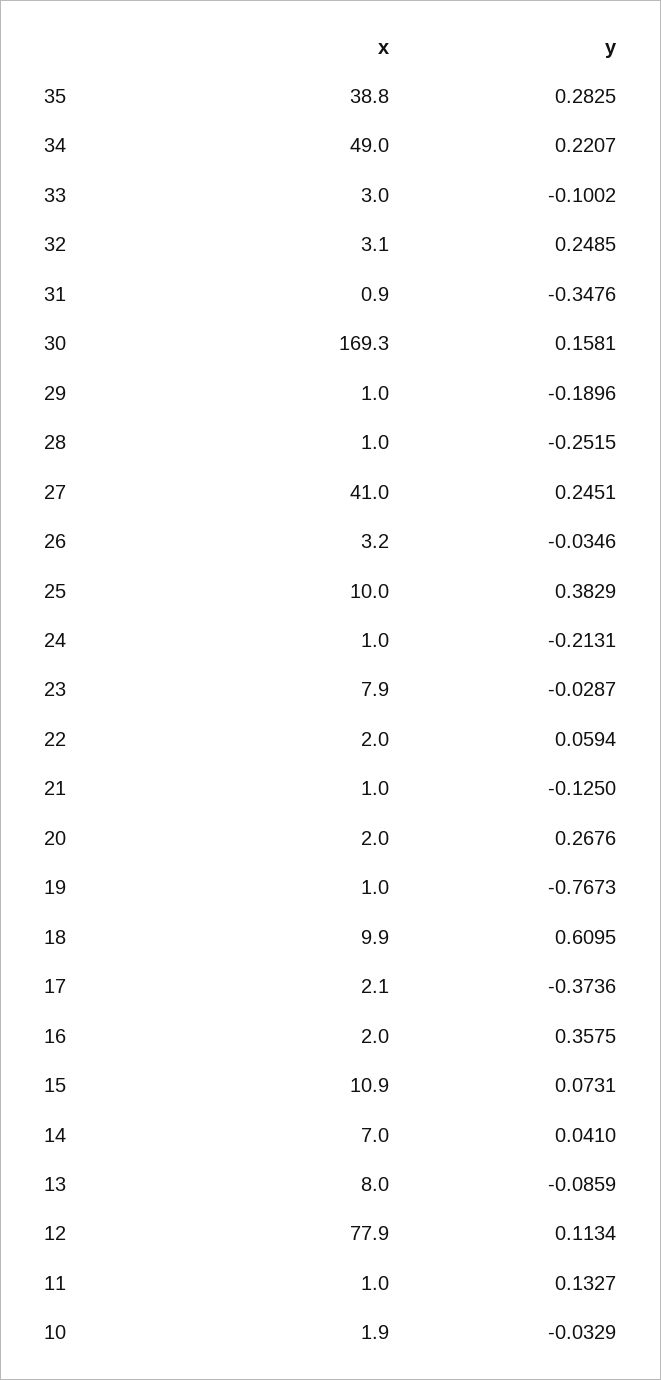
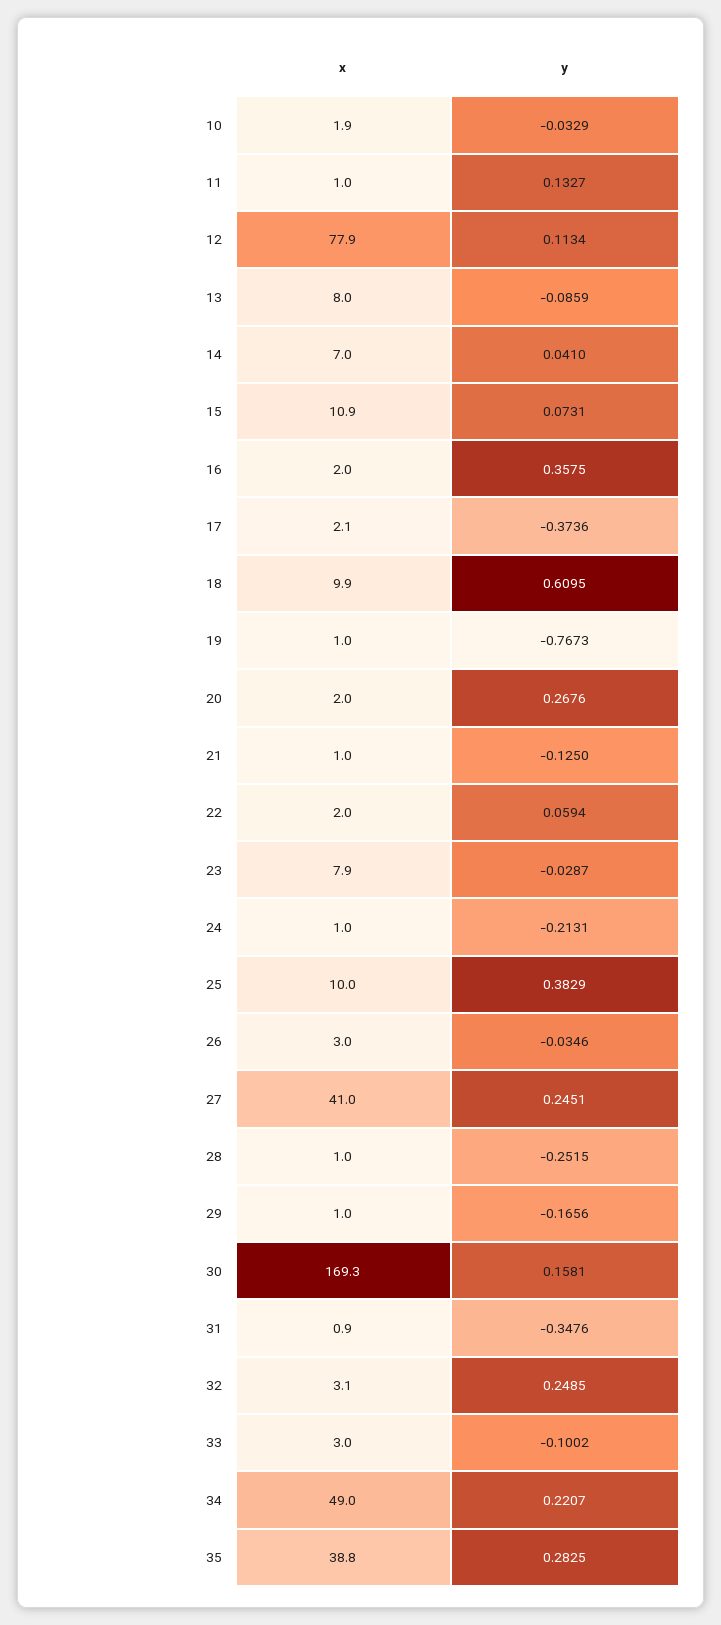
y, 29: -0.1896 -> -0.1656
x, 26: 3.2 -> 3

